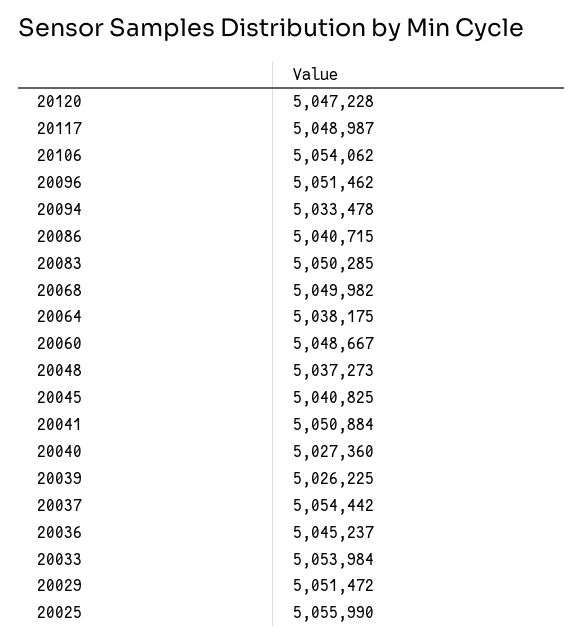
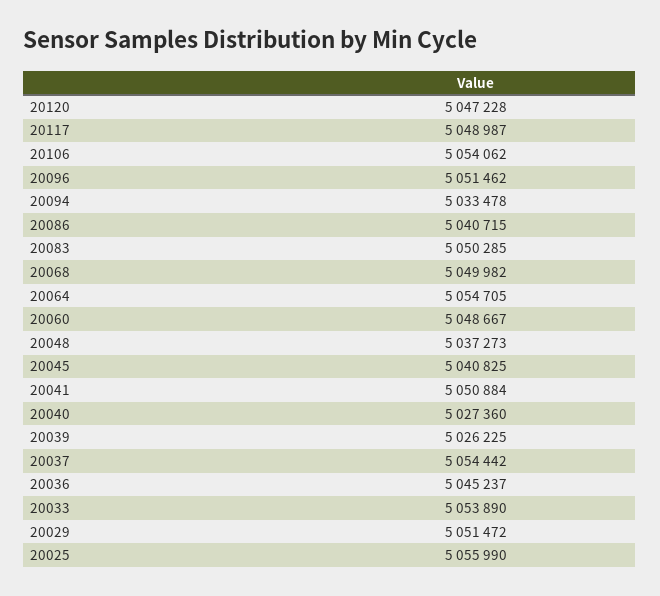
20064: 5038175 -> 5054705
20033: 5053984 -> 5053890

